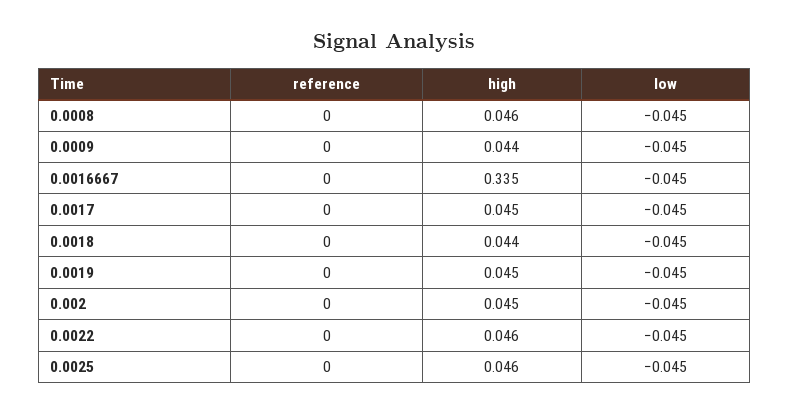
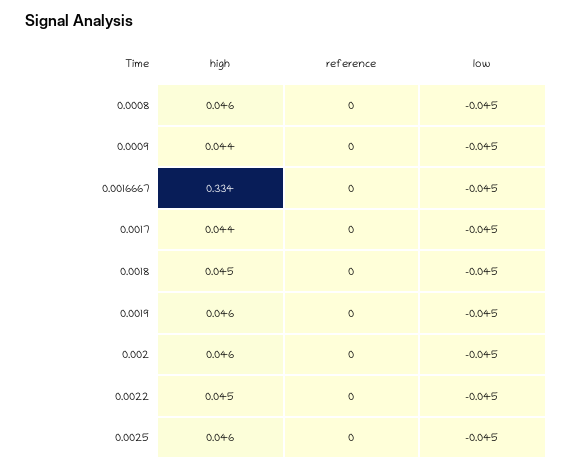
high, 0.0016667: 0.335 -> 0.334
high, 0.0017: 0.045 -> 0.044
high, 0.0018: 0.044 -> 0.045
high, 0.0019: 0.045 -> 0.046
high, 0.002: 0.045 -> 0.046
high, 0.0022: 0.046 -> 0.045

